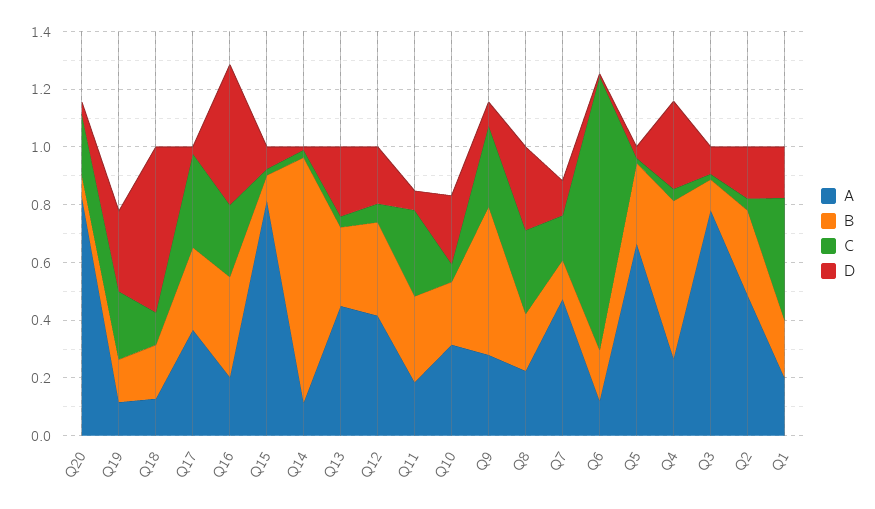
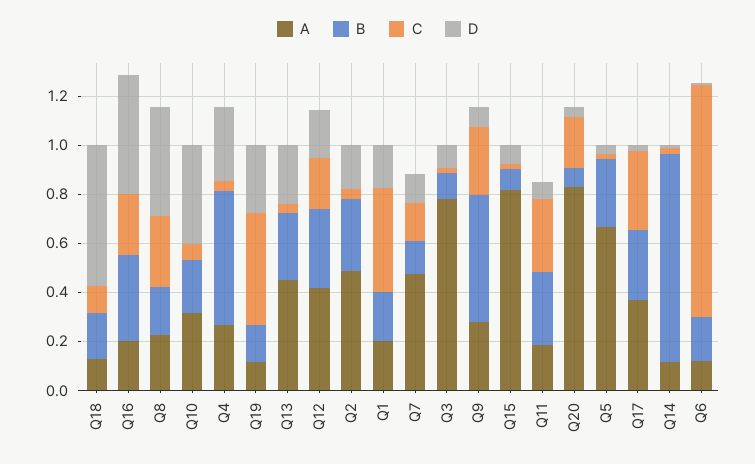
C, Q19: 0.25 -> 0.45
C, Q12: 0.05 -> 0.2
D, Q10: 0.25 -> 0.4
D, Q8: 0.3 -> 0.45

